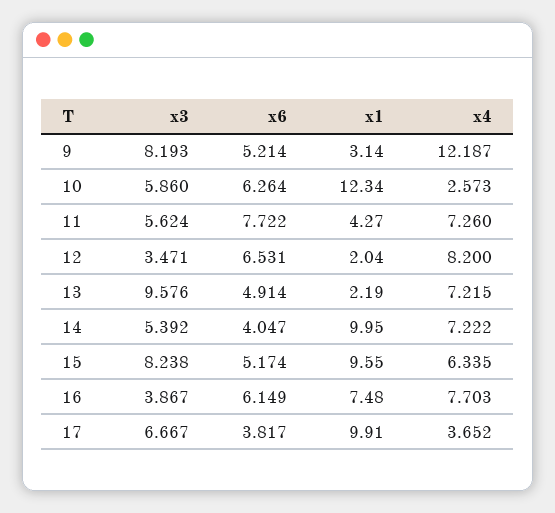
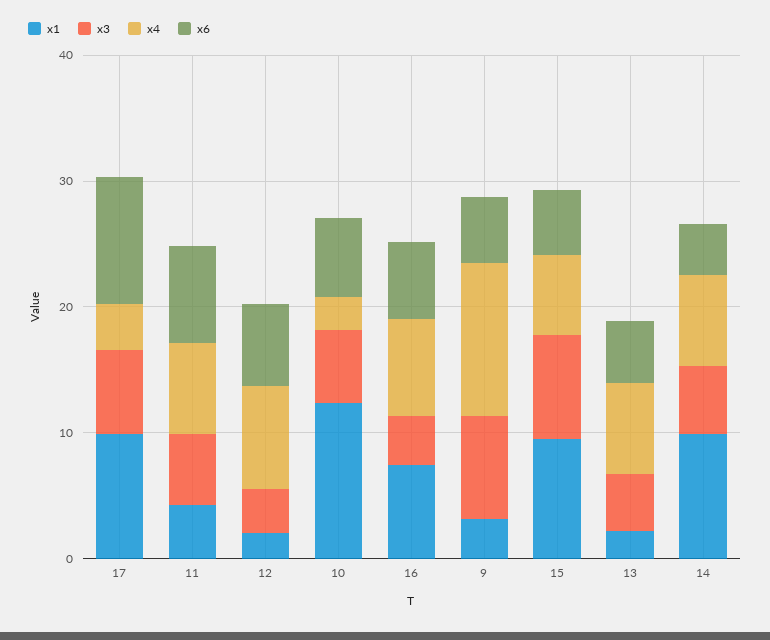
x3, 13: 9.576 -> 4
x6, 17: 3.817 -> 10

